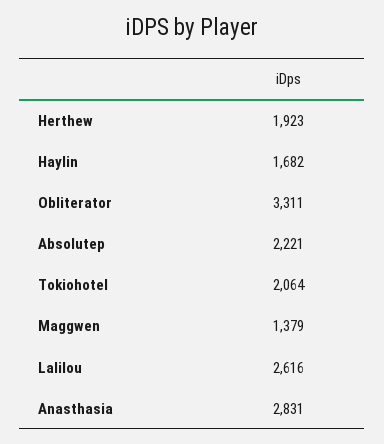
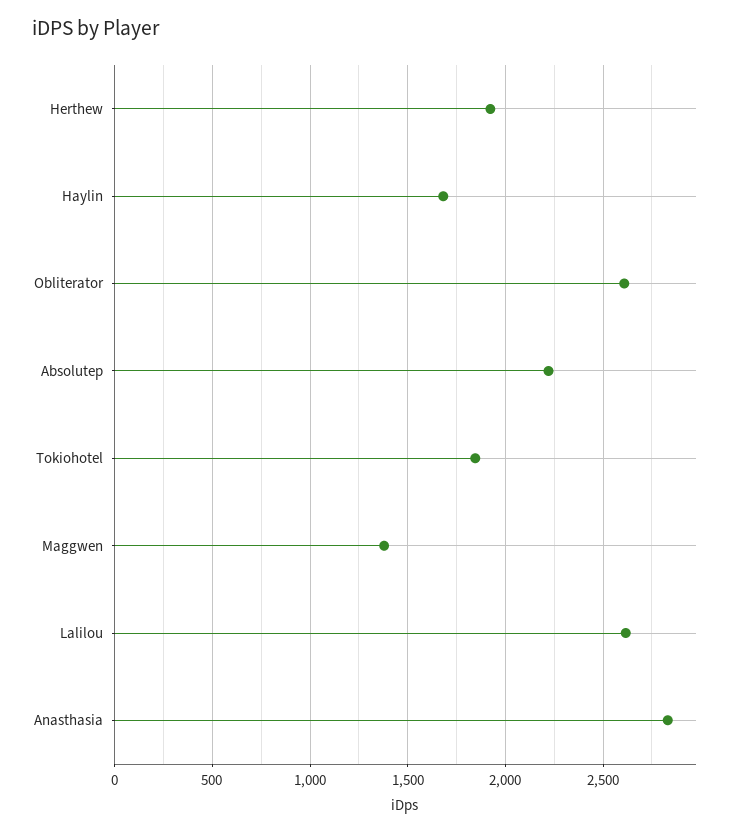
Obliterator: 3311 -> 2600
Tokiohotel: 2064 -> 1850

